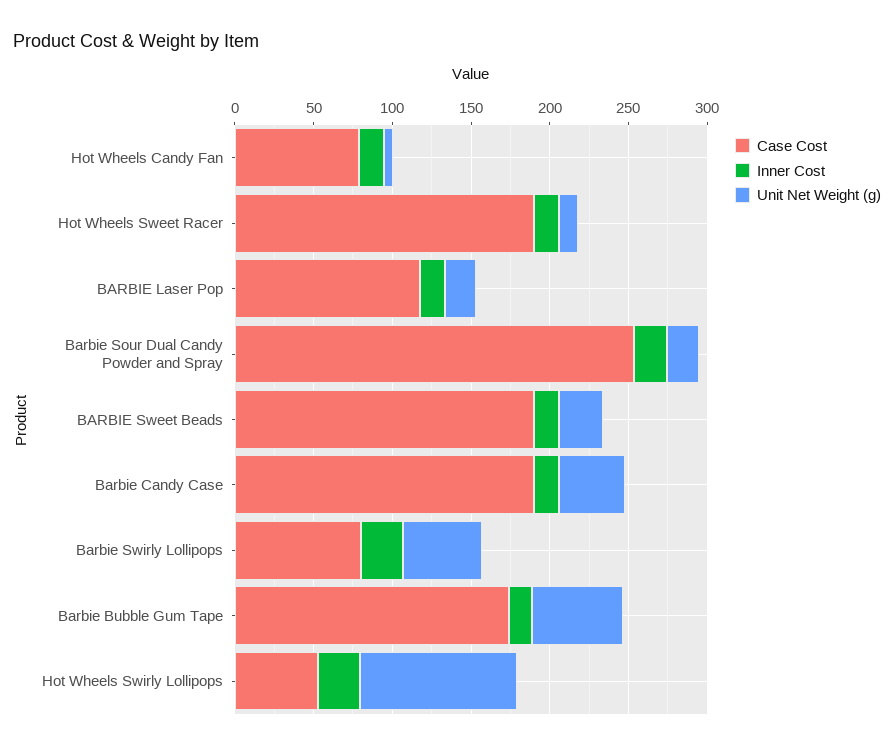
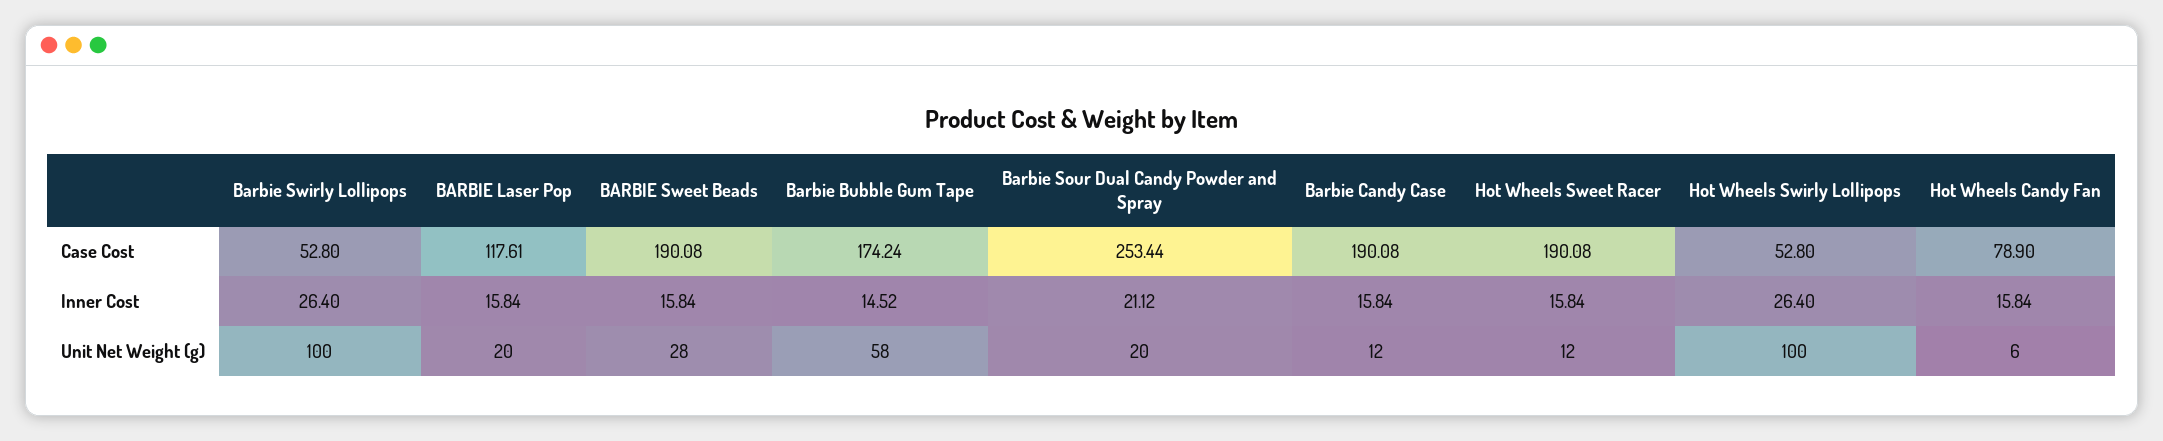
Unit Net Weight (g), Barbie Candy Case: 40 -> 12
Case Cost, Barbie Swirly Lollipops: 80 -> 52.8
Unit Net Weight (g), Barbie Swirly Lollipops: 50 -> 100

